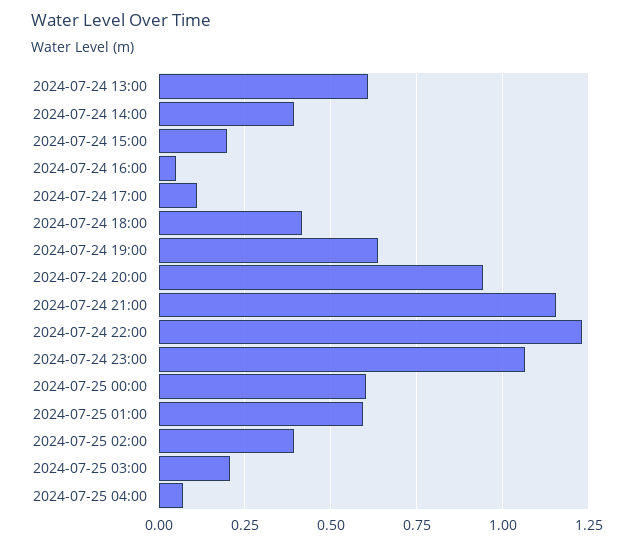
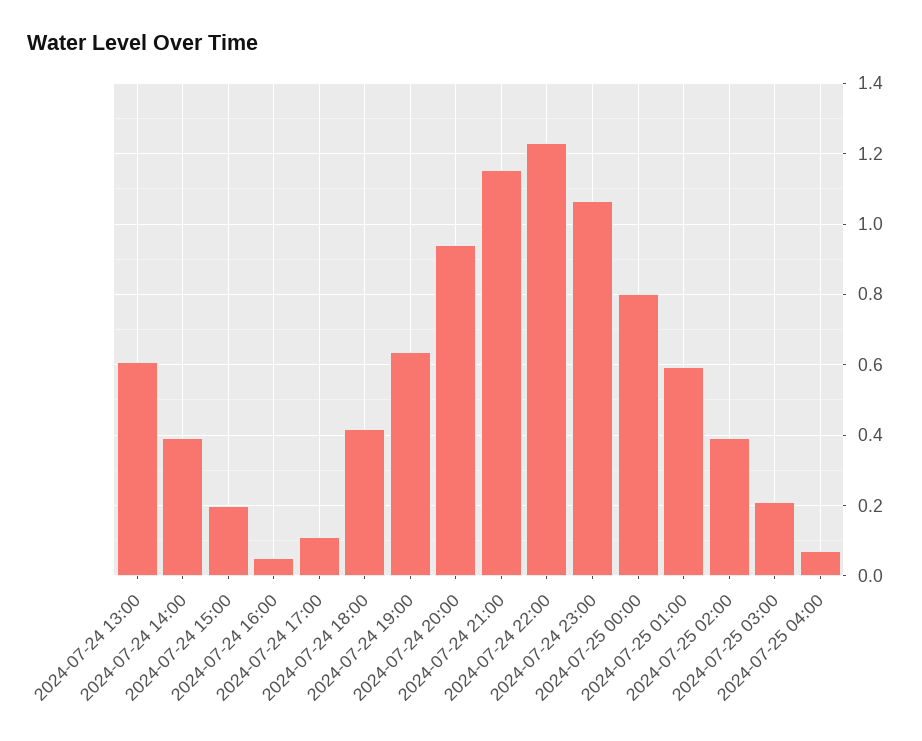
2024-07-25 00:00: 0.6 -> 0.8

